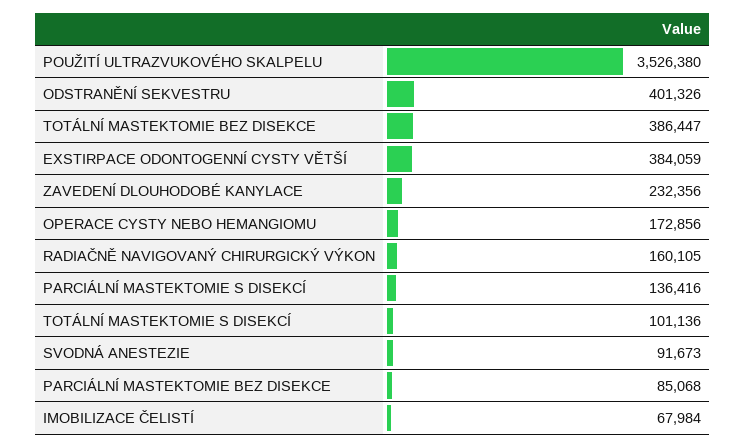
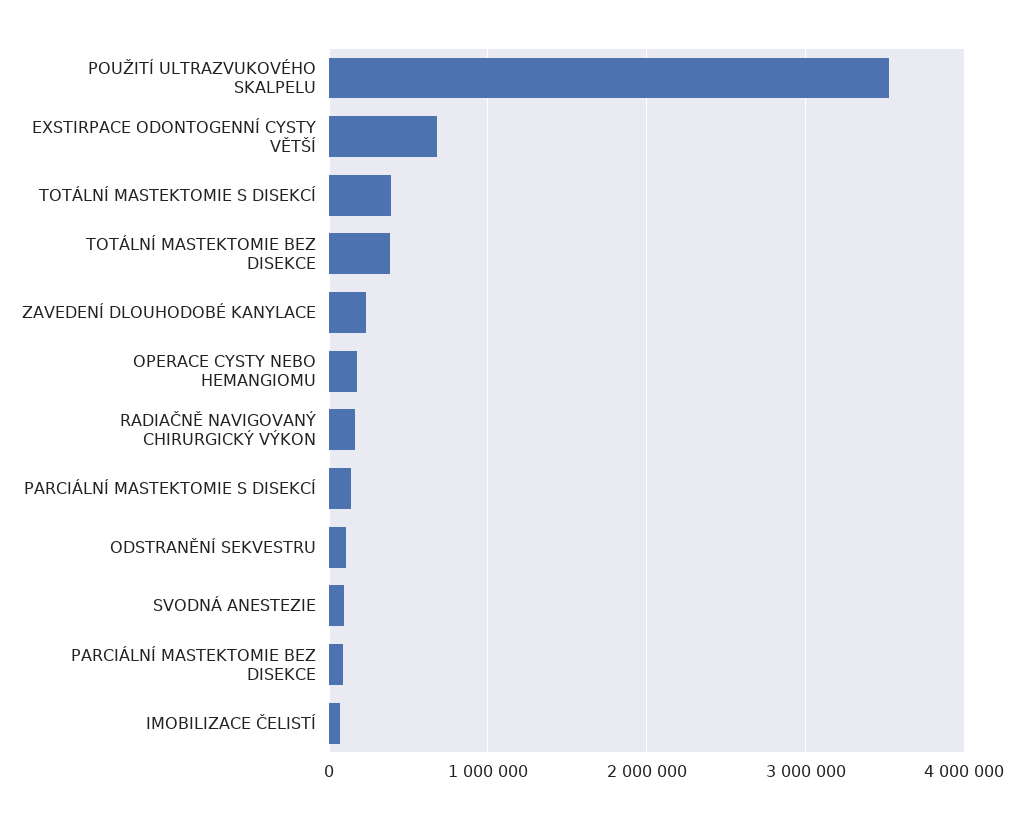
ODSTRANĚNÍ SEKVESTRU: 401326 -> 100000
EXSTIRPACE ODONTOGENNÍ CYSTY VĚTŠÍ: 384059 -> 700000
TOTÁLNÍ MASTEKTOMIE S DISEKCÍ: 101136 -> 400000

